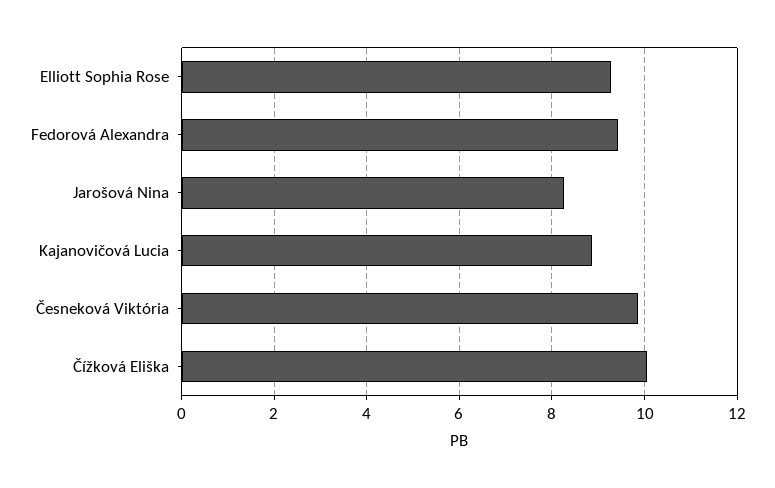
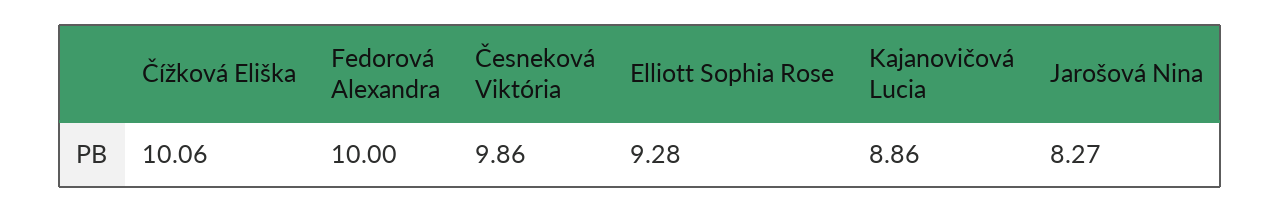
Fedorová Alexandra: 9.4 -> 10

